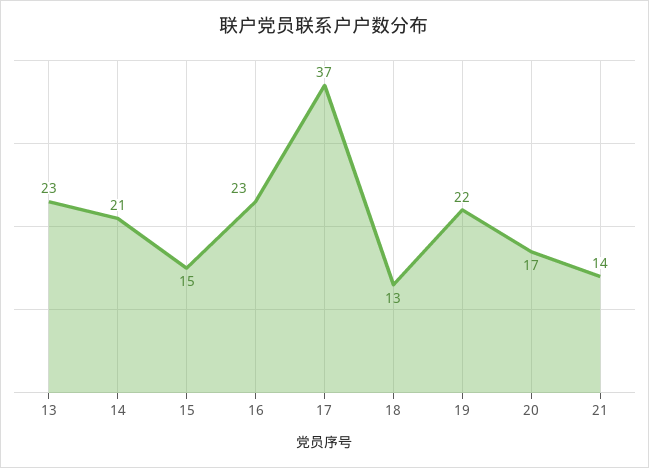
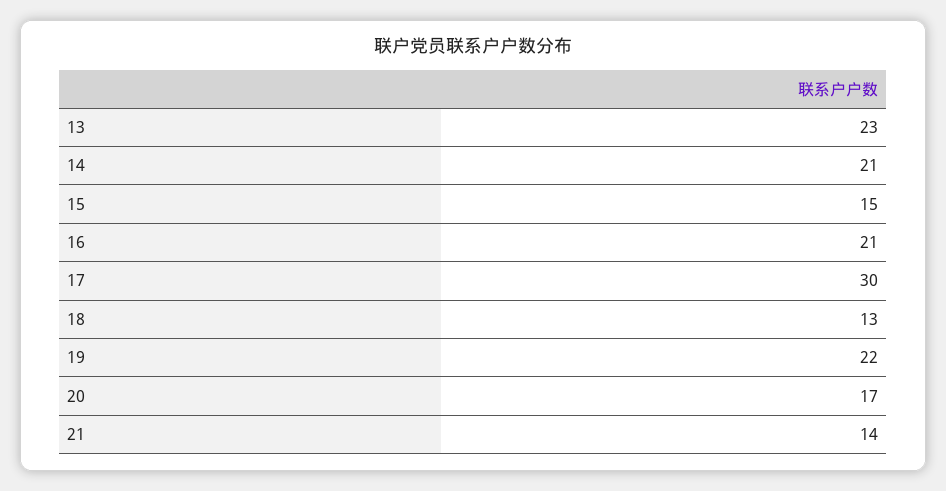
16: 23 -> 21
17: 37 -> 30

